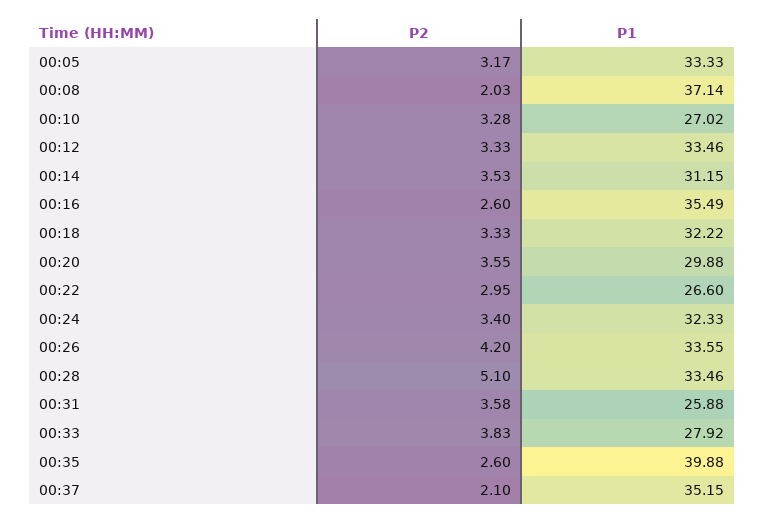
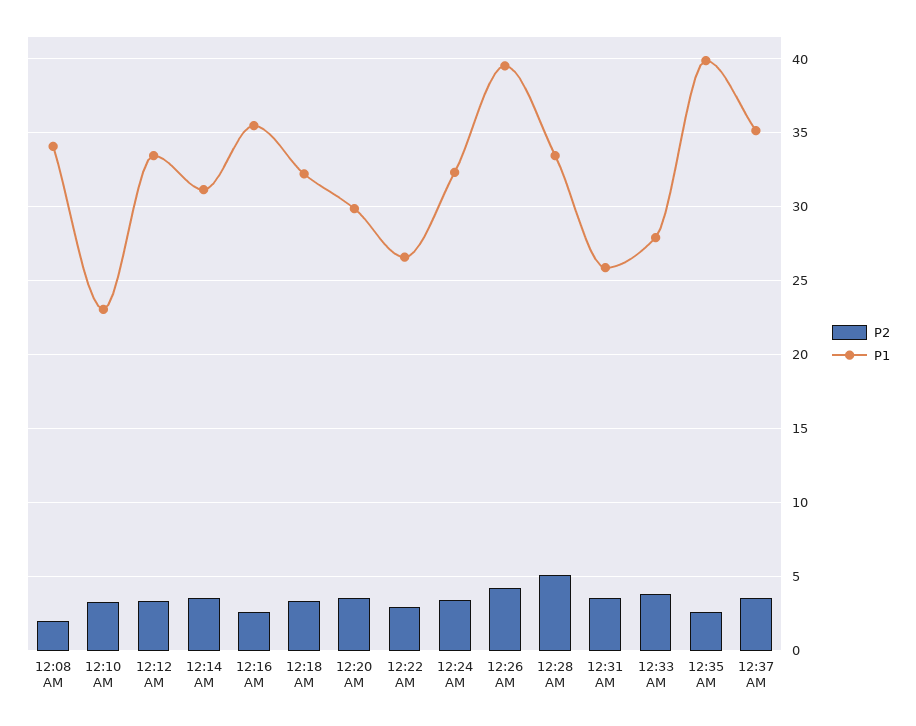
P2, 00:05: 3.17 -> none
P1, 00:05: 33.33 -> none
P1, 00:08: 37.14 -> 34
P1, 00:10: 27.02 -> 23
P1, 00:26: 33.55 -> 39.5
P2, 00:37: 2.1 -> 3.5

